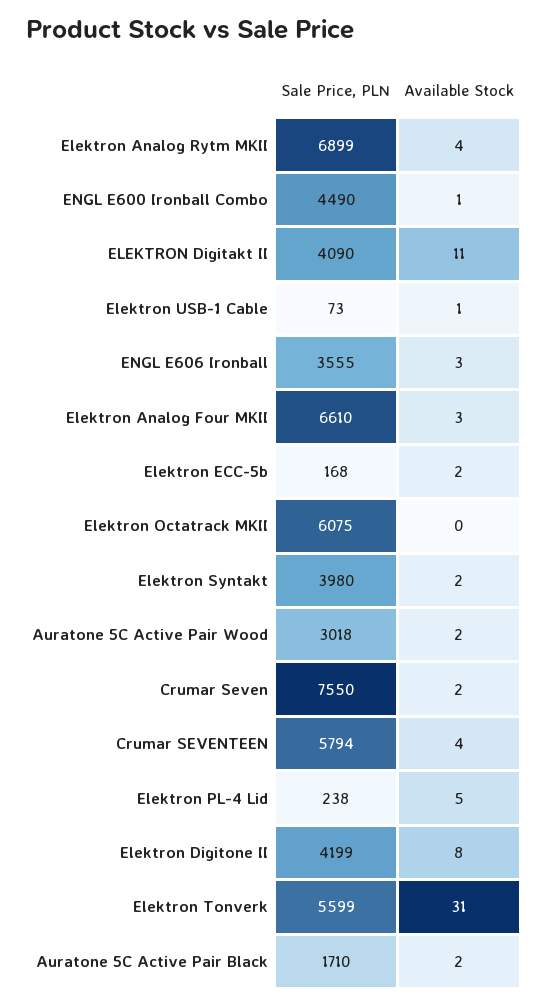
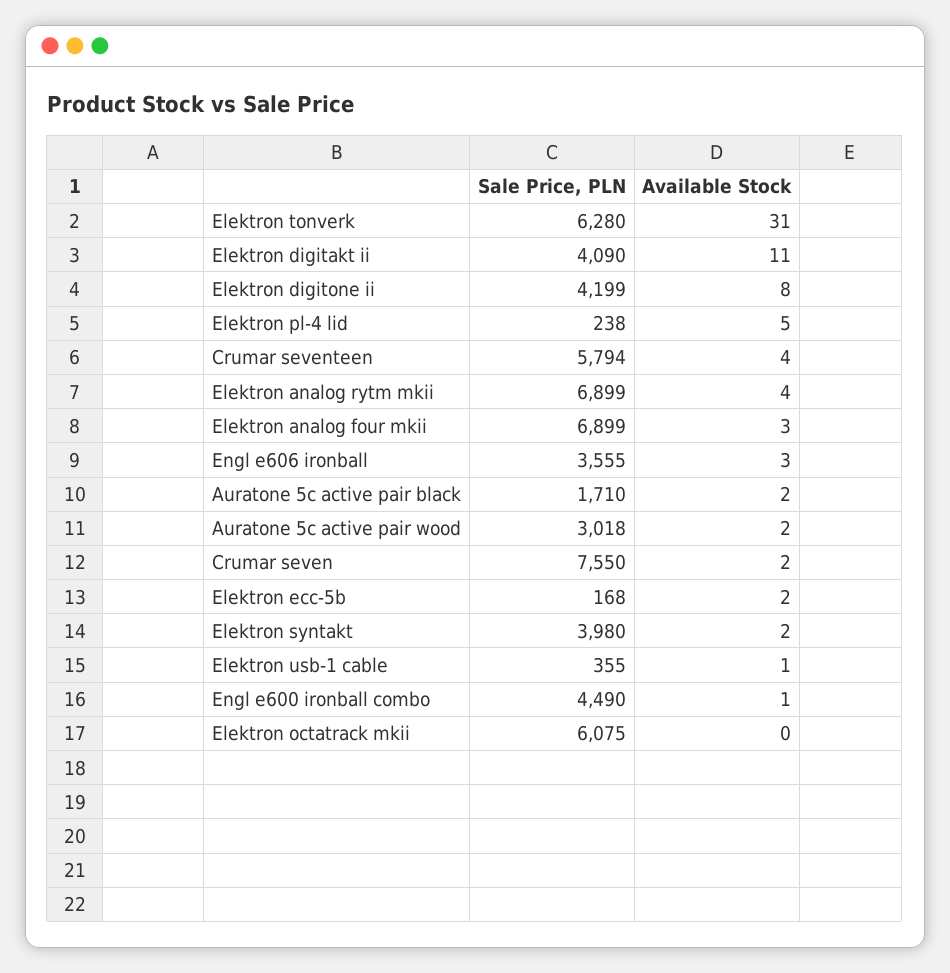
Sale Price, PLN, Elektron USB-1 Cable: 73 -> 355
Sale Price, PLN, Elektron Analog Four MKII: 6610 -> 6899
Sale Price, PLN, Elektron Tonverk: 5599 -> 6280

